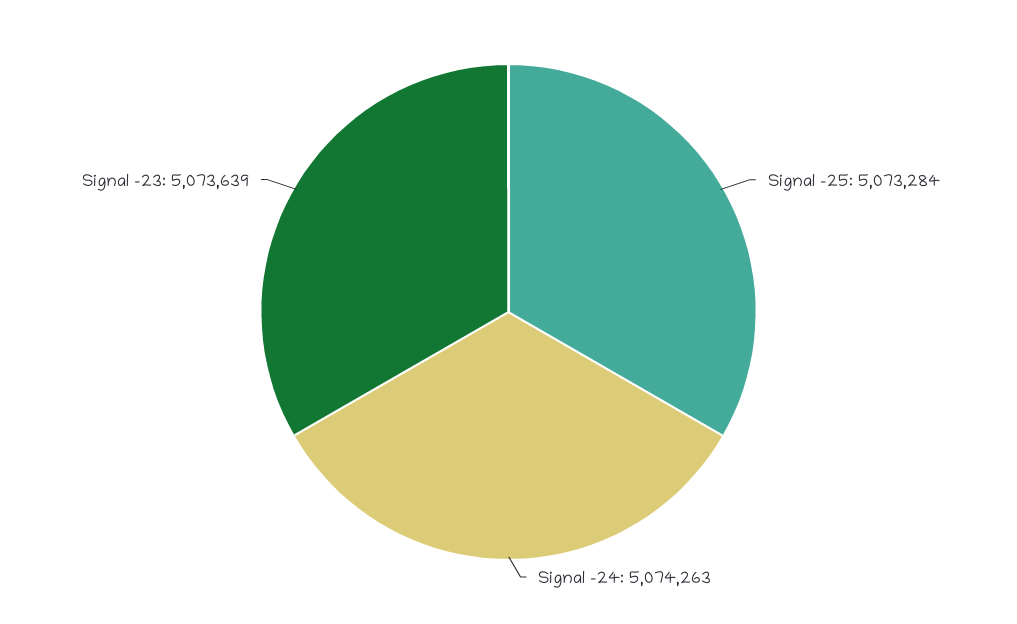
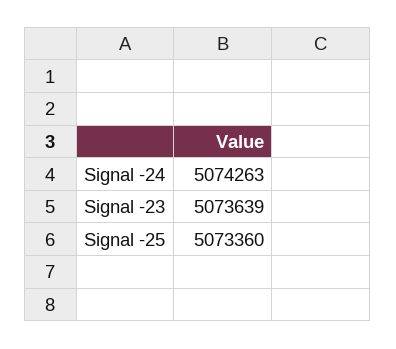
Signal -25: 5073284 -> 5073360

